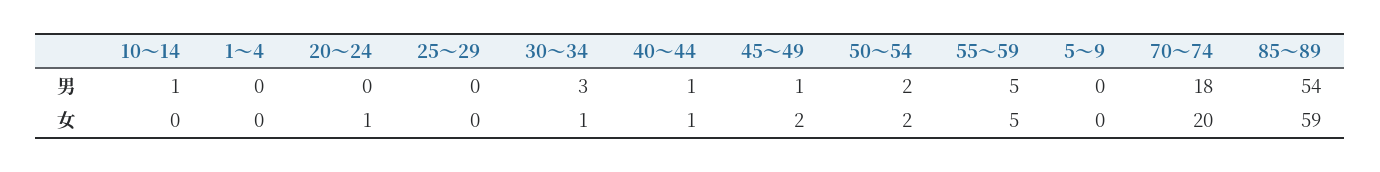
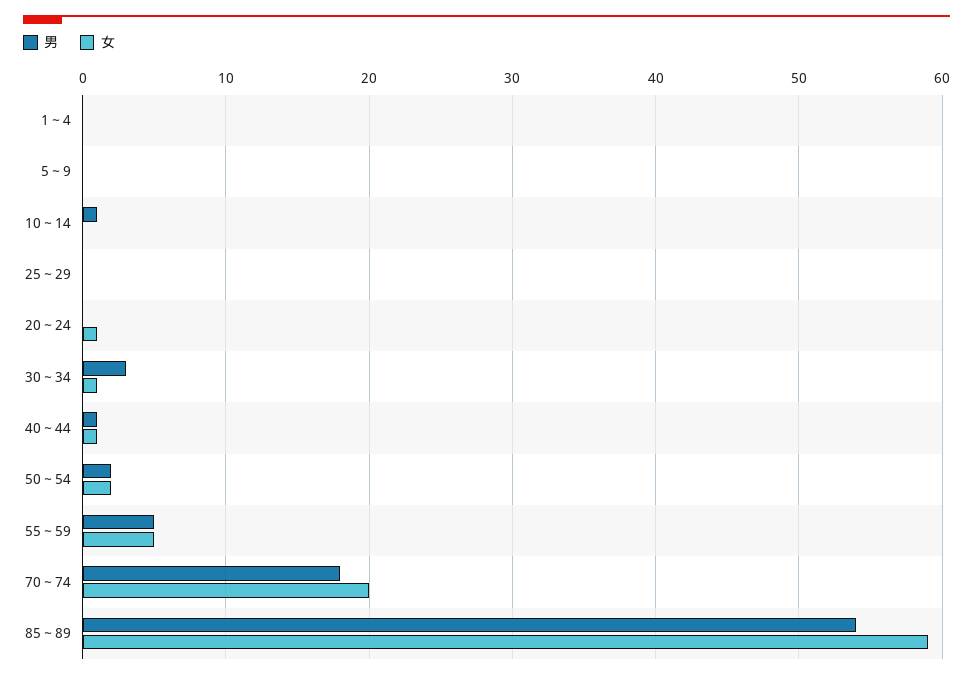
男, 45～49: 1 -> none
女, 45～49: 2 -> none

